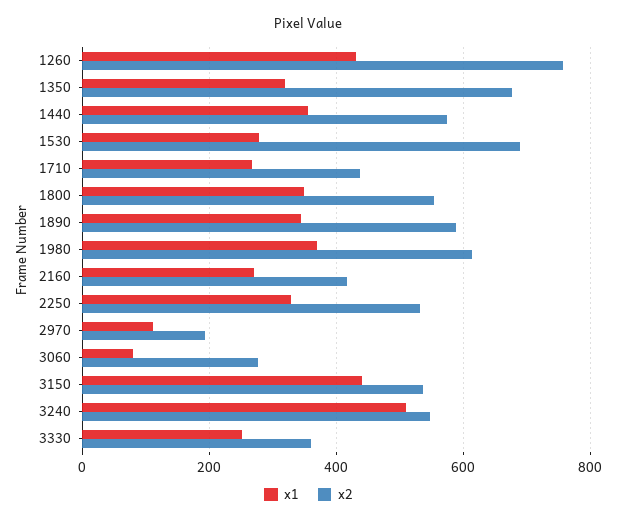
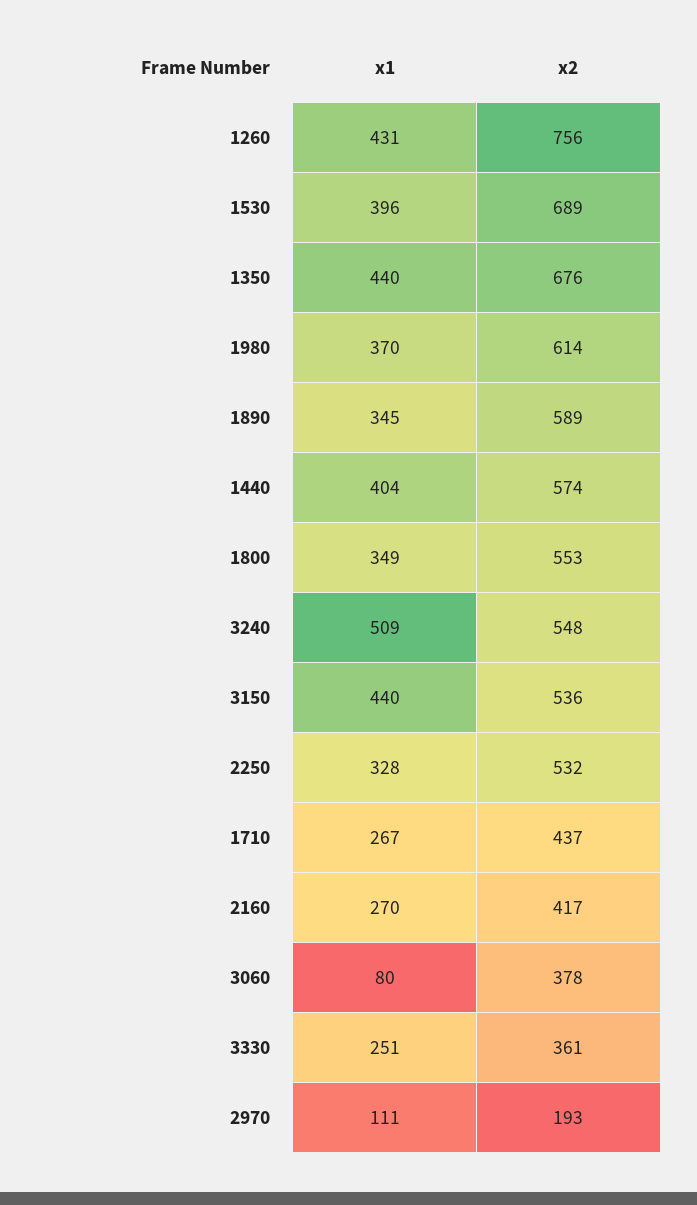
x1, 1350: 320 -> 440
x1, 1440: 360 -> 404
x1, 1530: 280 -> 396
x2, 3060: 280 -> 378

